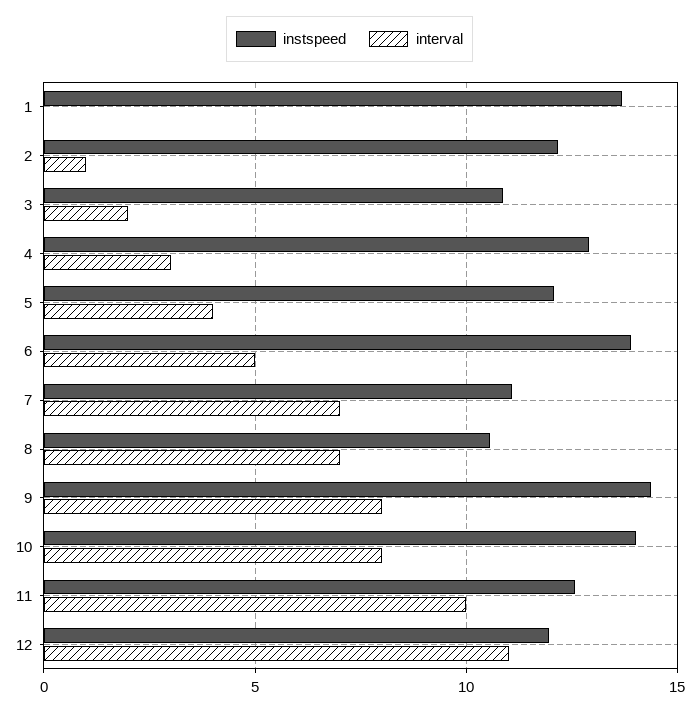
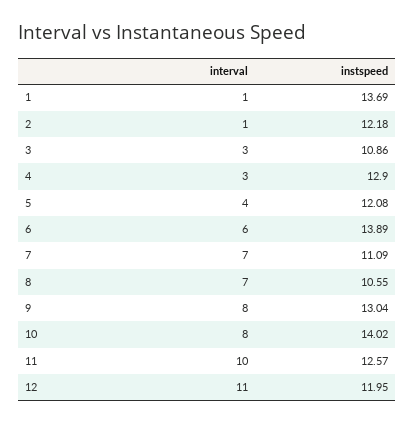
interval, 1: 0 -> 1
interval, 3: 2 -> 3
interval, 6: 5 -> 6
instspeed, 9: 14.5 -> 13.04

